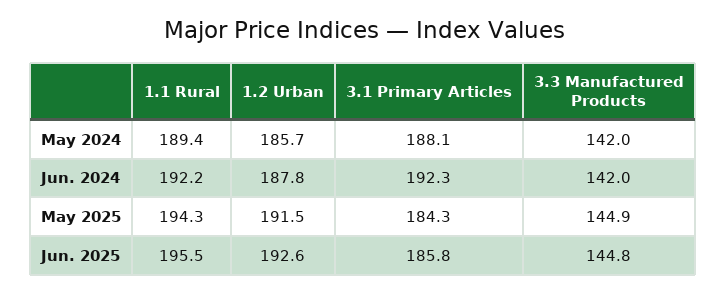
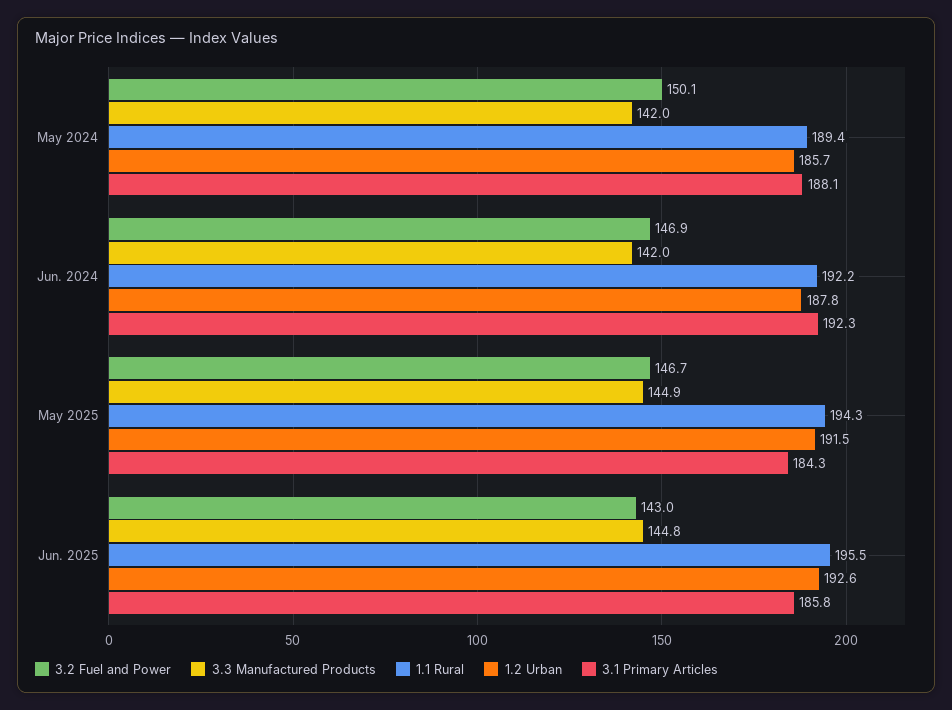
3.2 Fuel and Power, May 2024: none -> 150.1
3.2 Fuel and Power, Jun. 2024: none -> 146.9
3.2 Fuel and Power, May 2025: none -> 146.7
3.2 Fuel and Power, Jun. 2025: none -> 143

